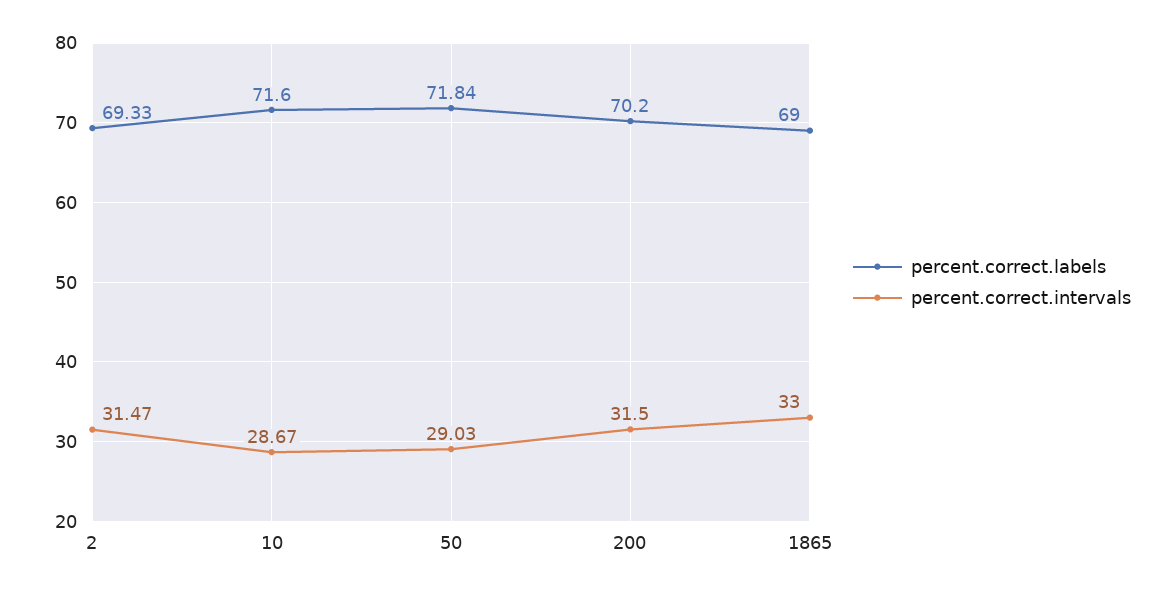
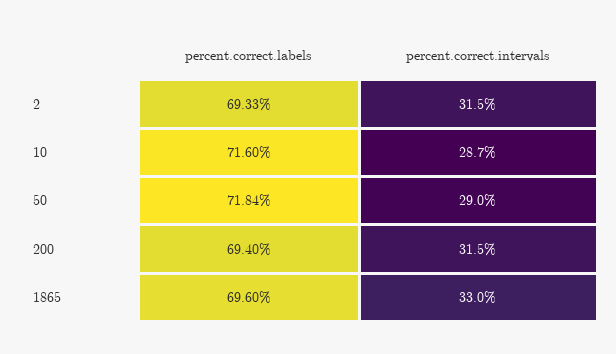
percent.correct.labels, 200: 70.2 -> 69.4
percent.correct.labels, 1865: 69 -> 69.6

